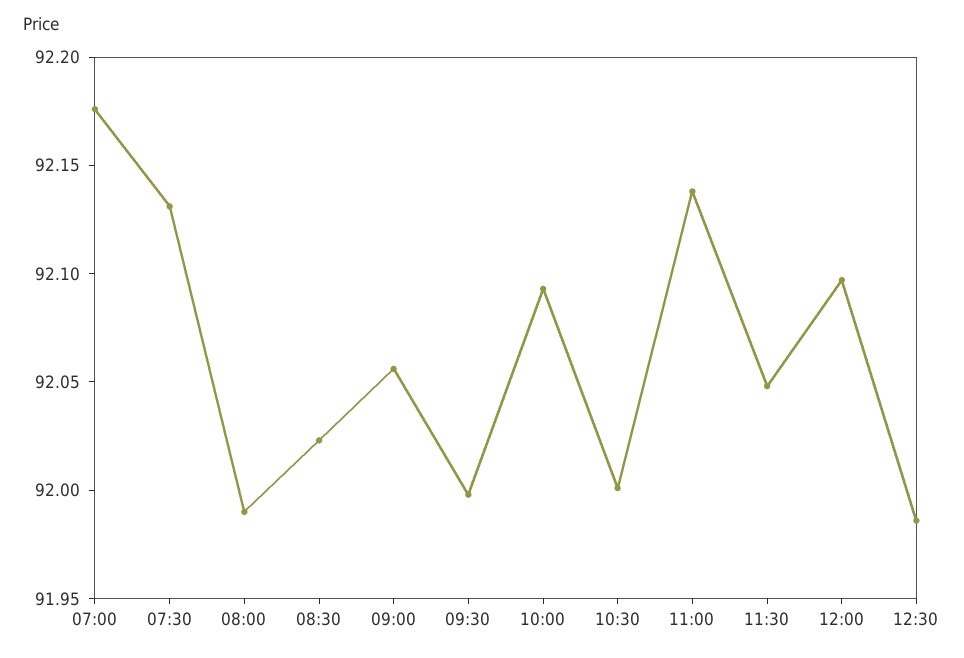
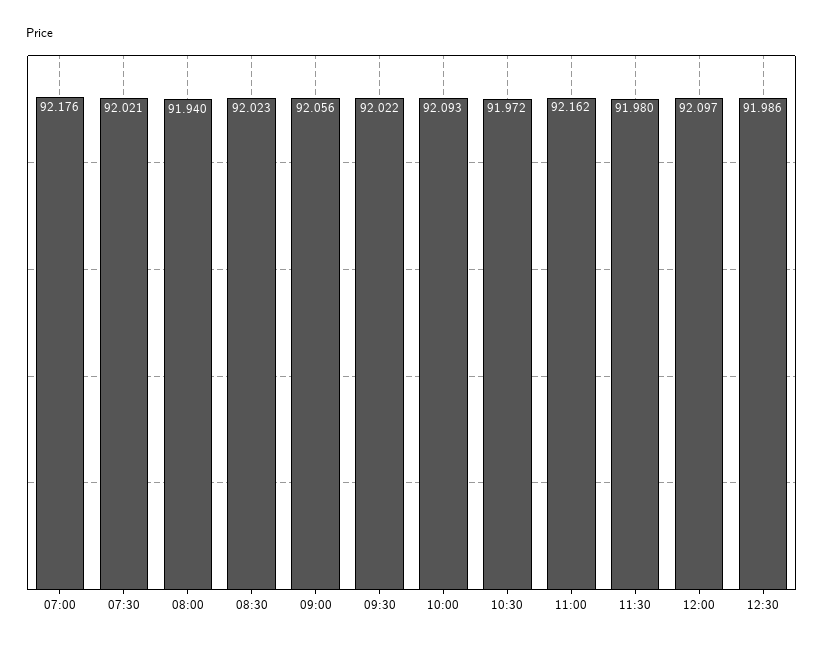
07:30: 92.13 -> 92.021
08:00: 91.99 -> 91.94
09:30: 92 -> 92.022
10:30: 92 -> 91.972
11:00: 92.14 -> 92.162
11:30: 92.05 -> 91.98

